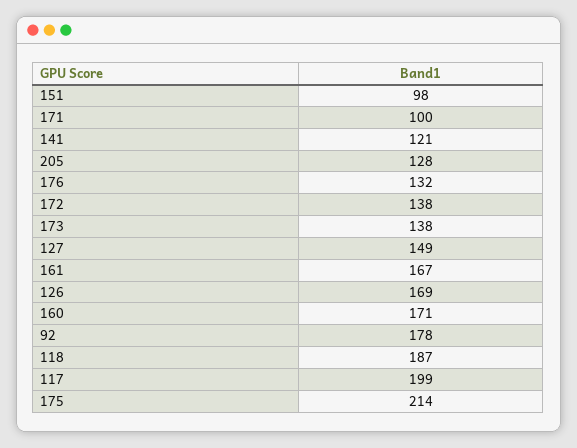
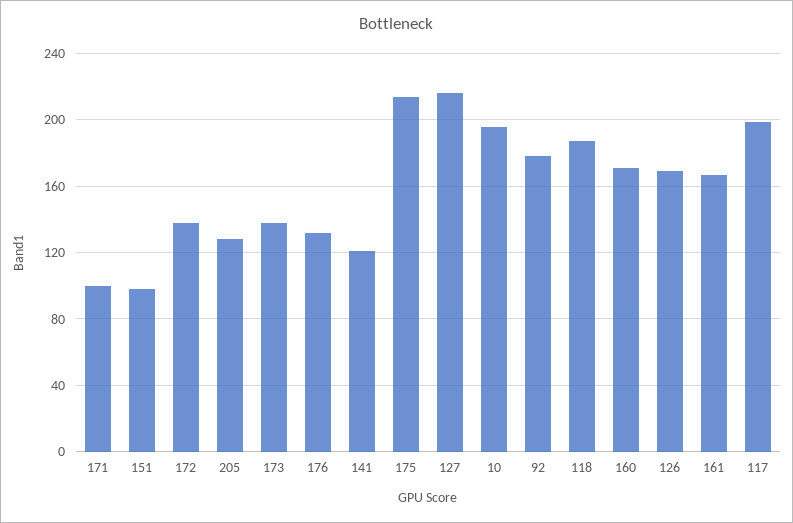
127: 149 -> 215
10: none -> 195

